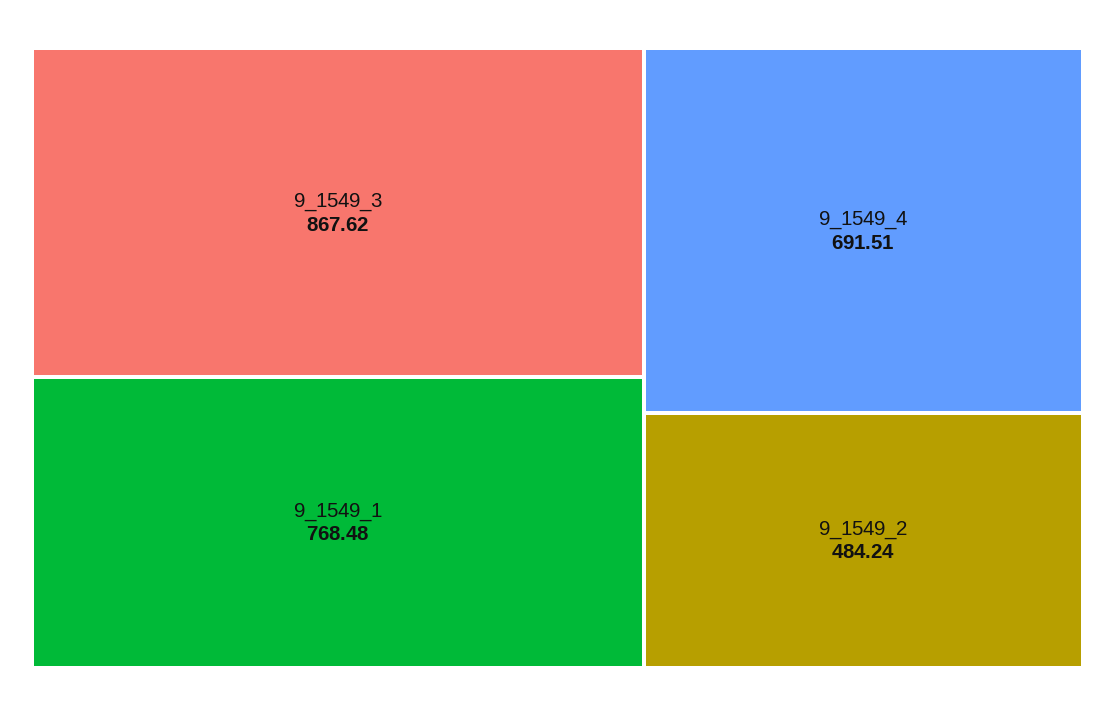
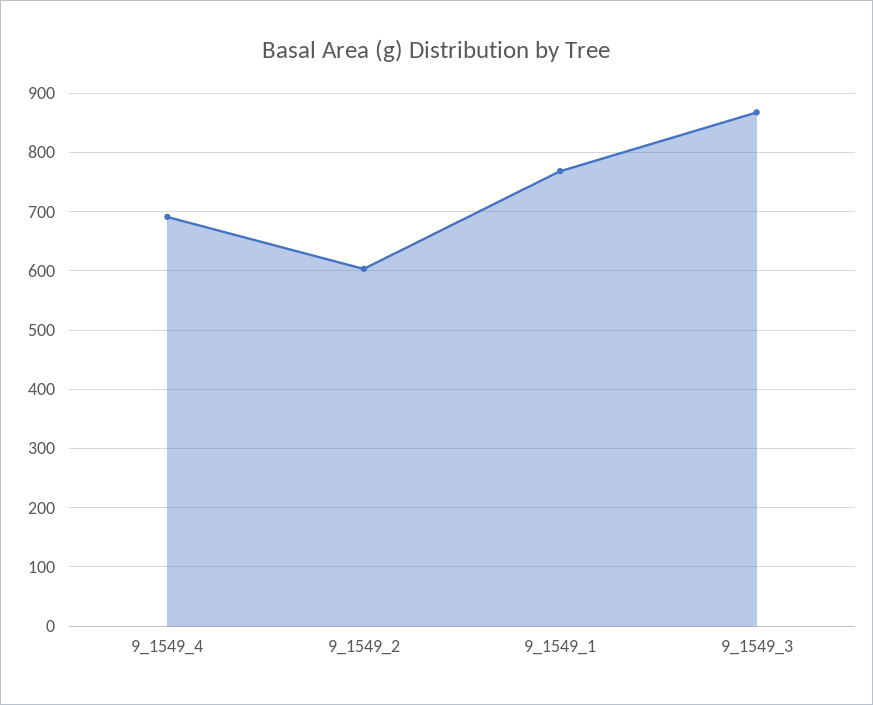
9_1549_2: 484.24 -> 600

